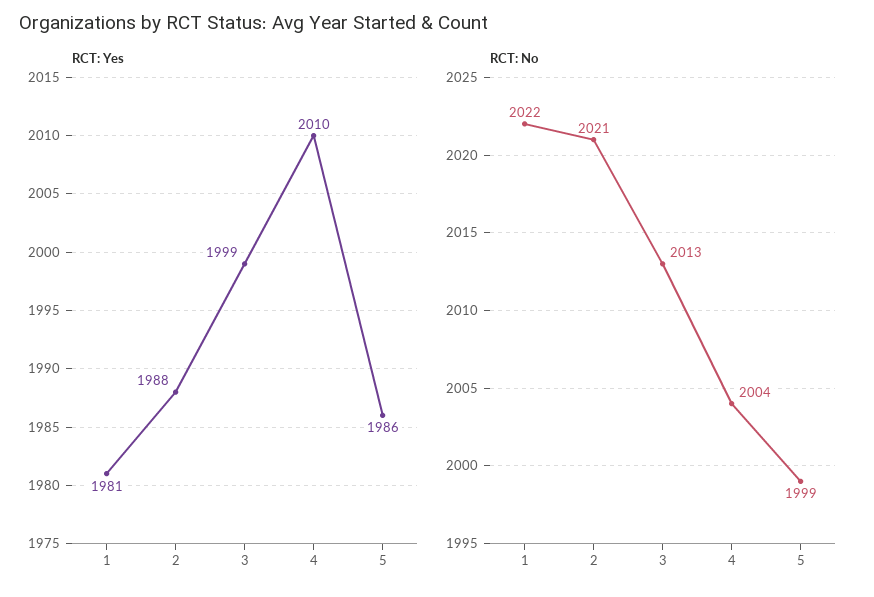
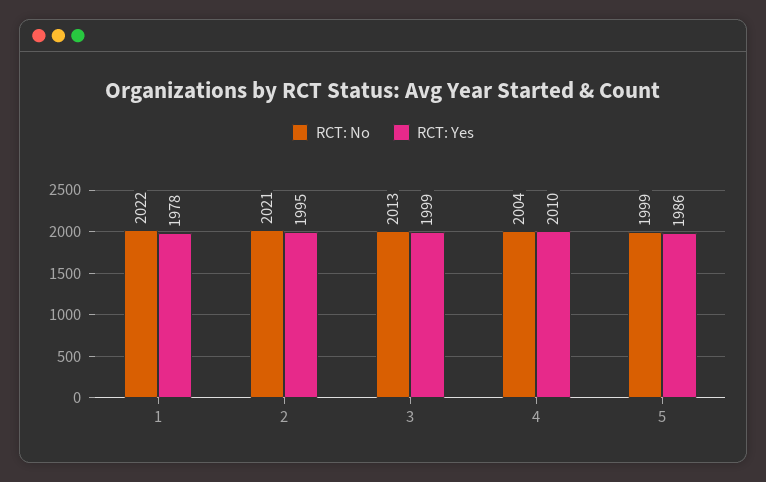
RCT: Yes, 1: 1981 -> 1978
RCT: Yes, 2: 1988 -> 1995

